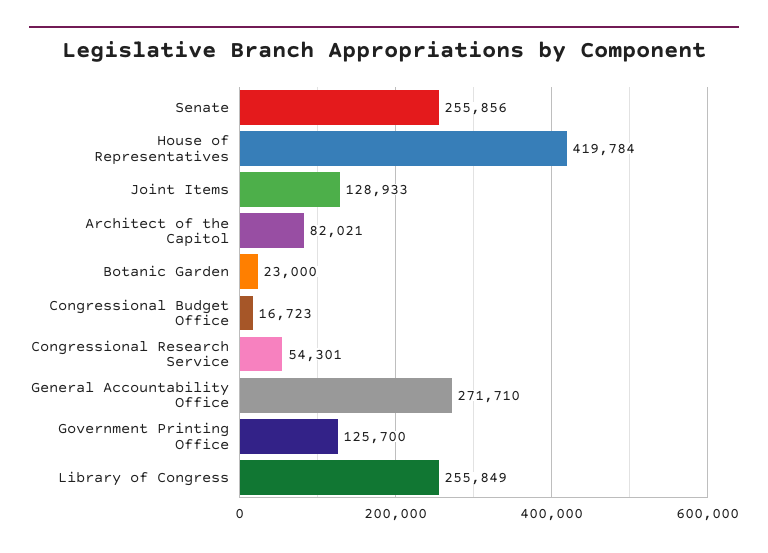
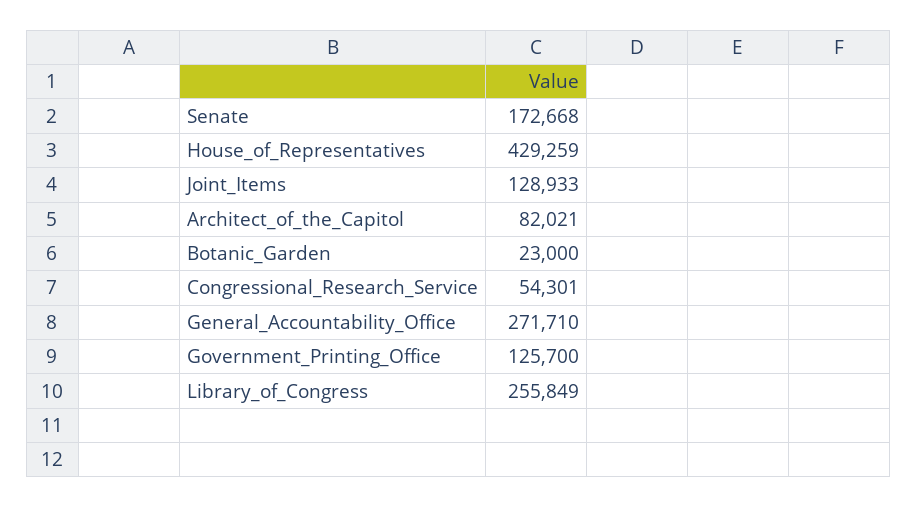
Senate: 255856 -> 172668
House of Representatives: 419784 -> 429259
Congressional Budget Office: 16723 -> none

